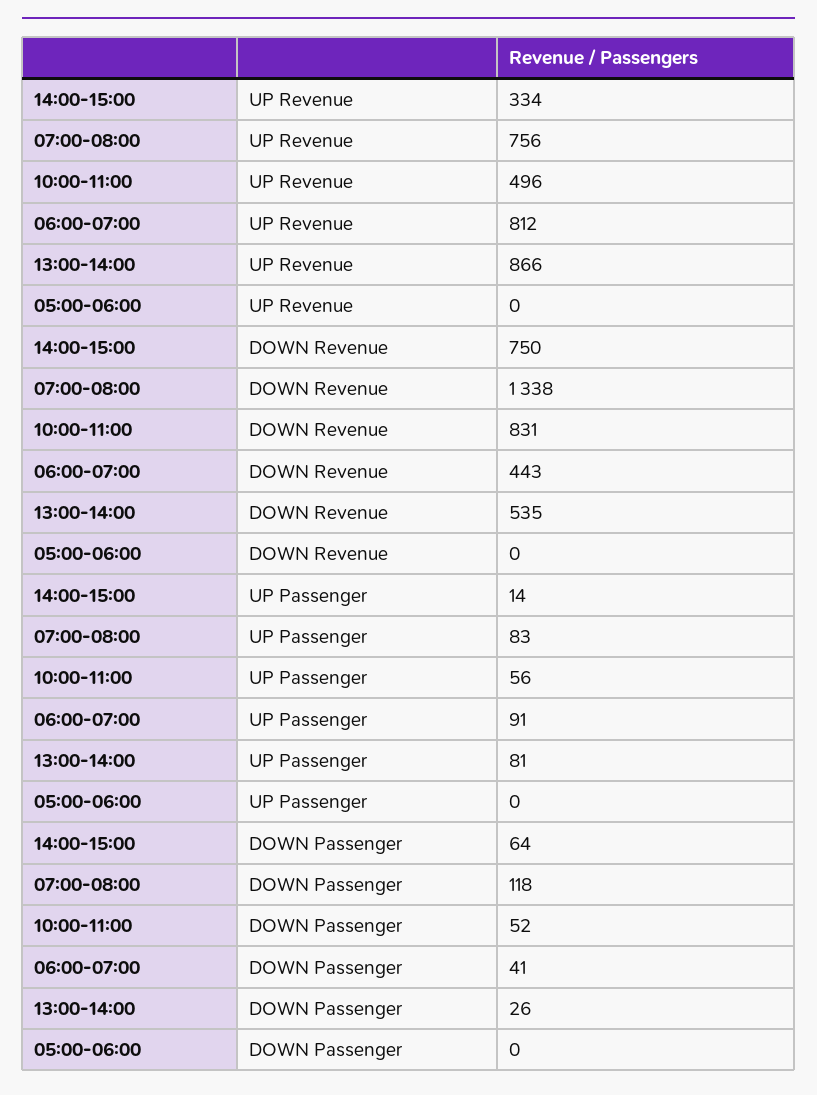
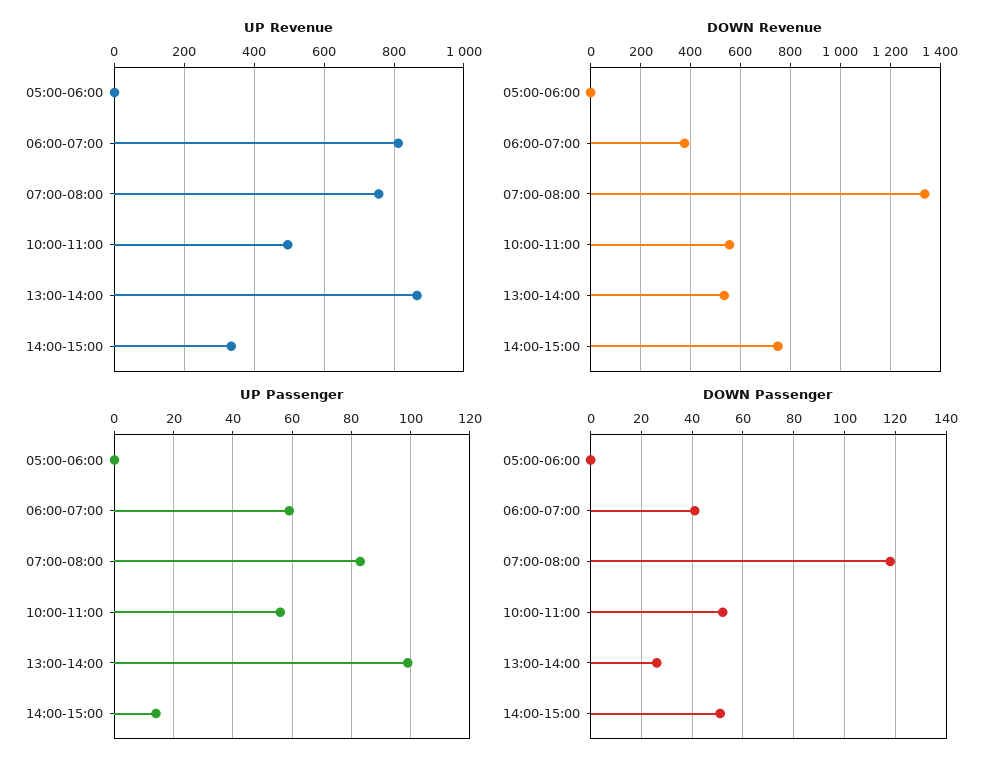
DOWN Revenue, 10:00-11:00: 831 -> 550
DOWN Revenue, 06:00-07:00: 443 -> 375
UP Passenger, 06:00-07:00: 91 -> 60
UP Passenger, 13:00-14:00: 81 -> 100
DOWN Passenger, 14:00-15:00: 64 -> 50

